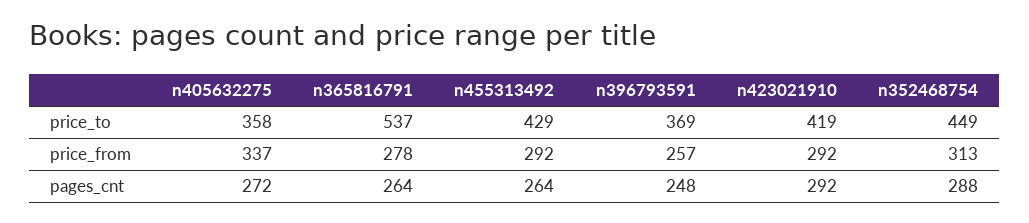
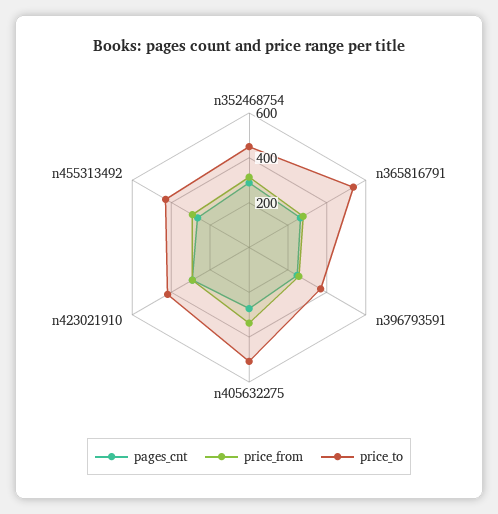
price_to, n405632275: 358 -> 500

